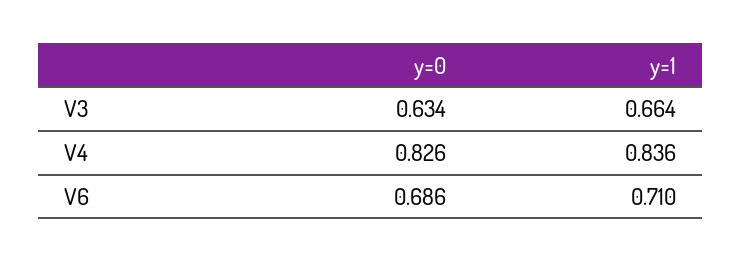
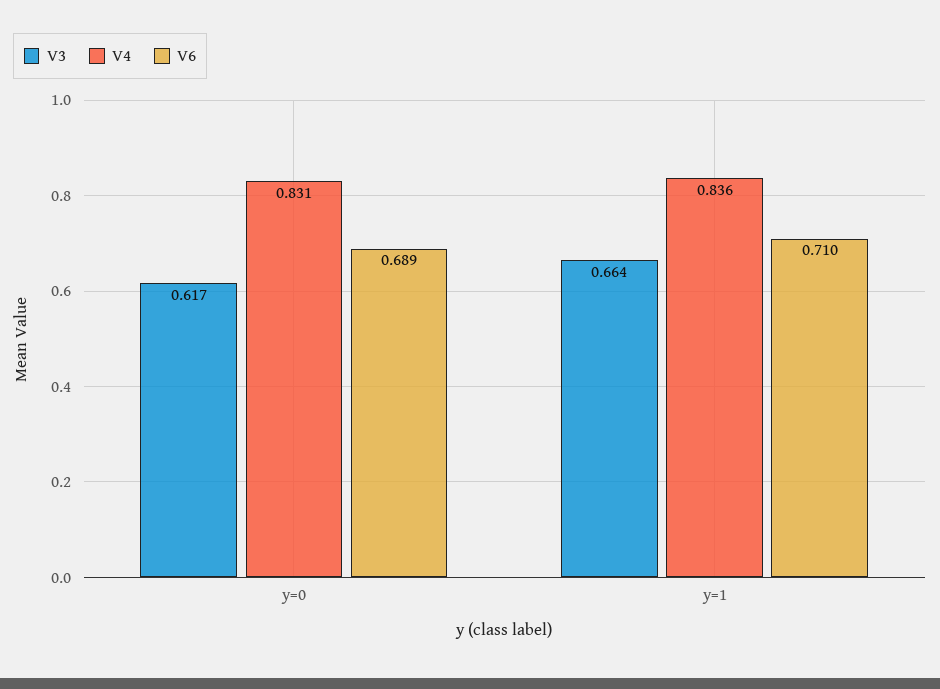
V3, y=0: 0.634 -> 0.617
V4, y=0: 0.826 -> 0.831
V6, y=0: 0.686 -> 0.689

